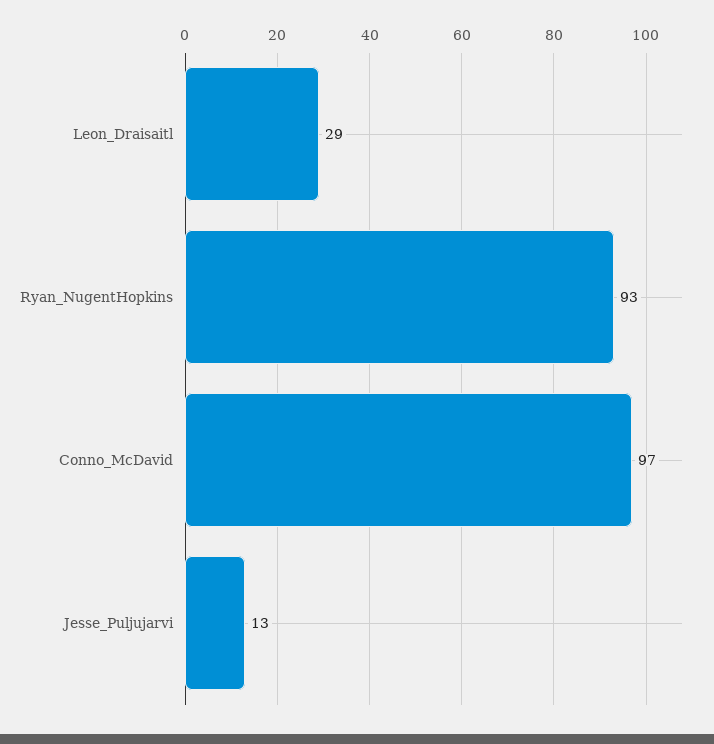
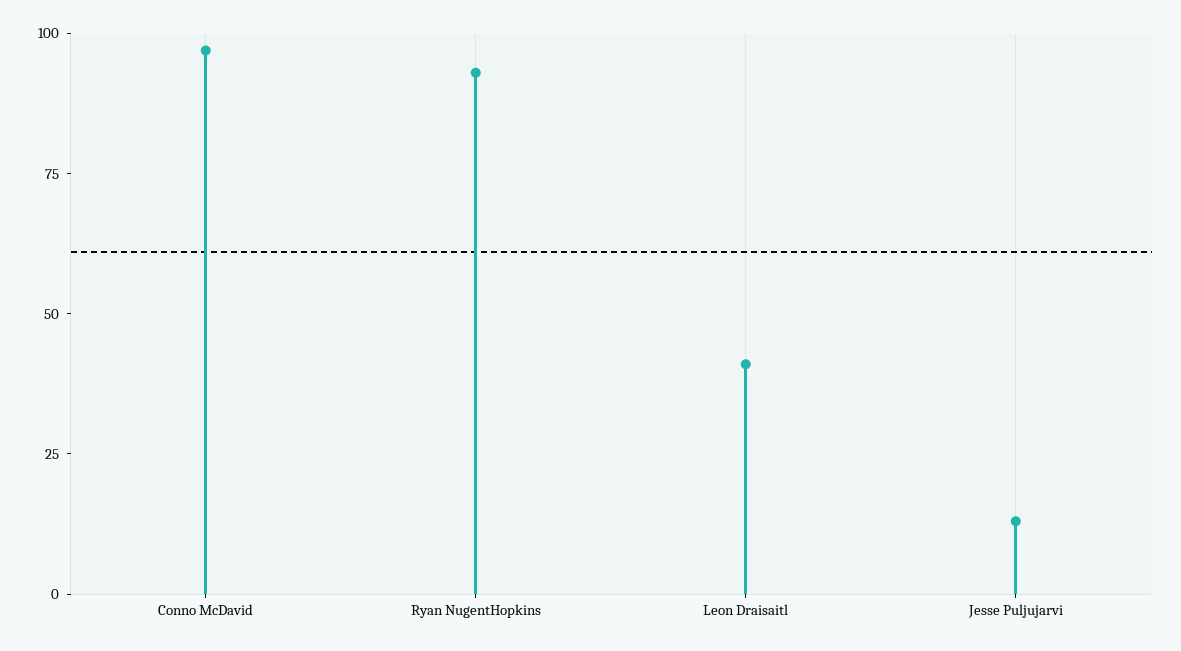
Leon_Draisaitl: 29 -> 40

